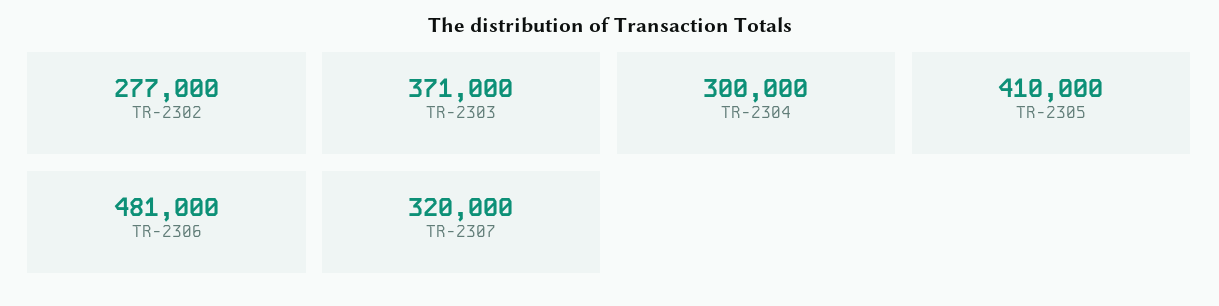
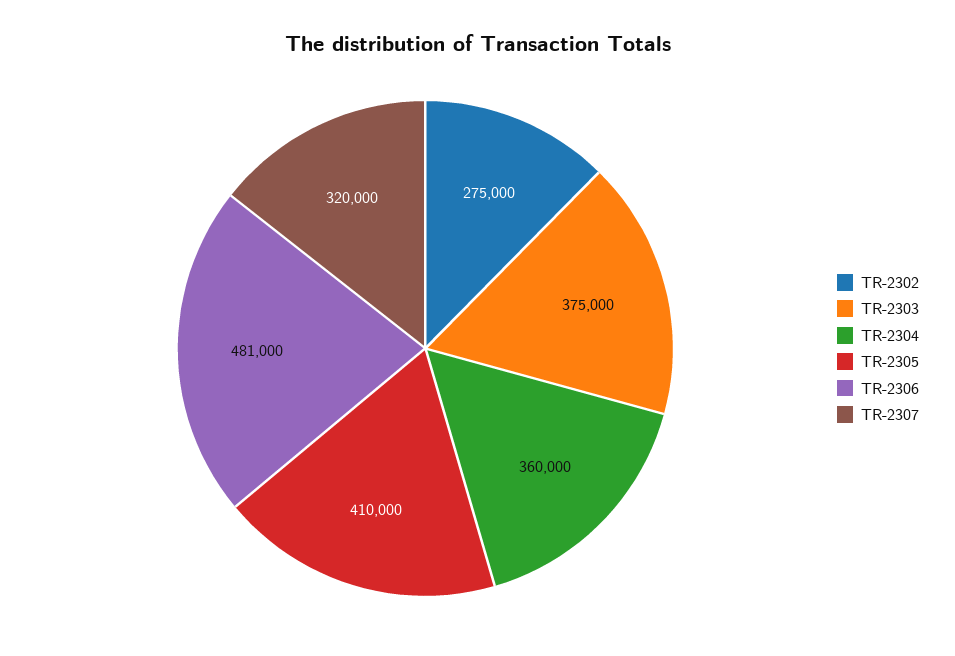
TR-2302: 277000 -> 275000
TR-2303: 371000 -> 375000
TR-2304: 300000 -> 360000

